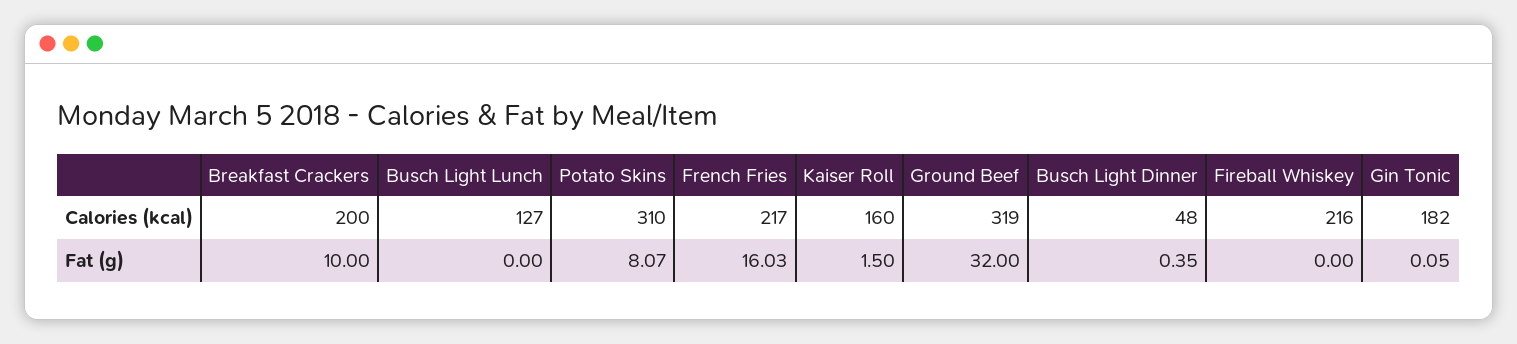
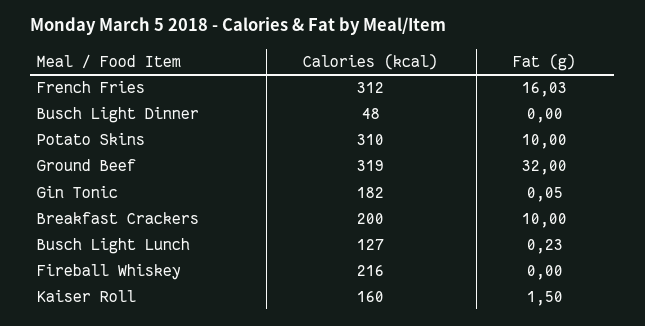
French Fries, Calories (kcal): 217 -> 312
Busch Light Lunch, Fat (g): 0 -> 0.23
Potato Skins, Fat (g): 8.07 -> 10
Busch Light Dinner, Fat (g): 0.35 -> 0

